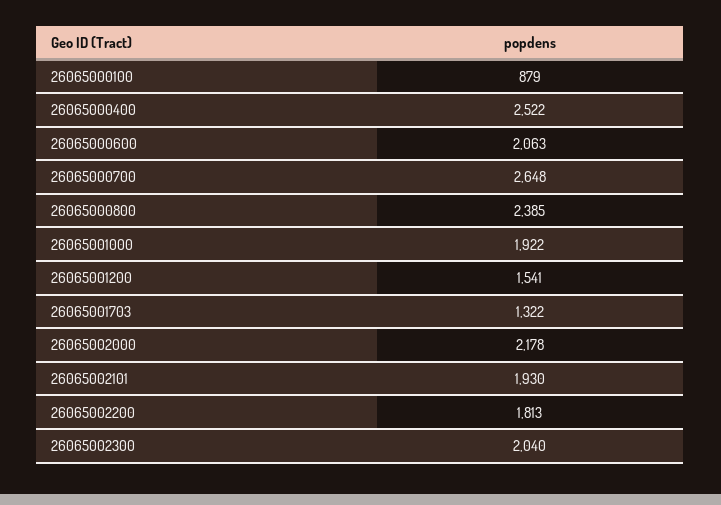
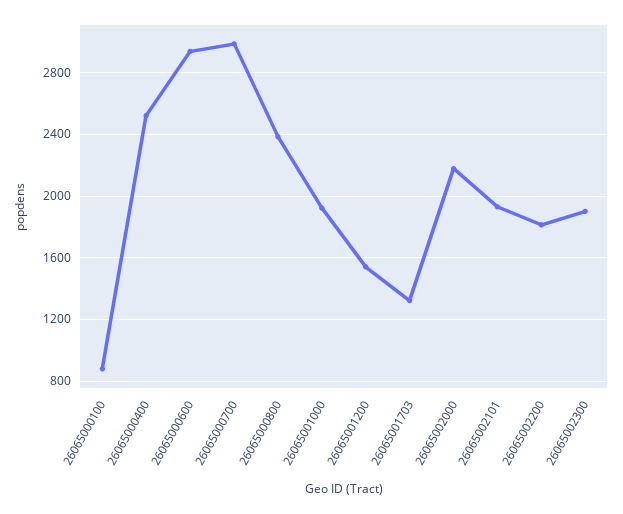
26065000600: 2063 -> 2950
26065000700: 2648 -> 3000
26065002300: 2040 -> 1900

